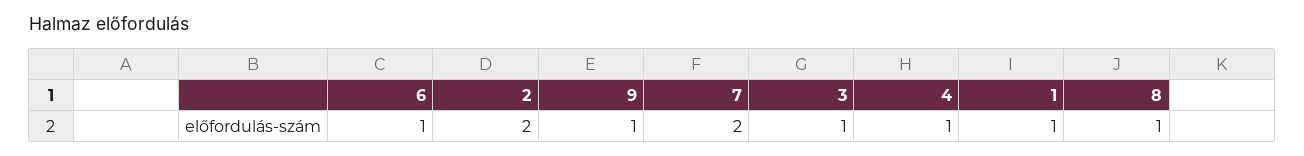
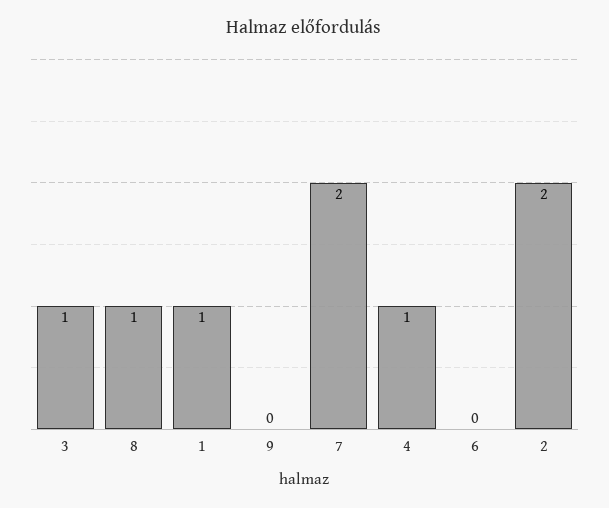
6: 1 -> 0
9: 1 -> 0

